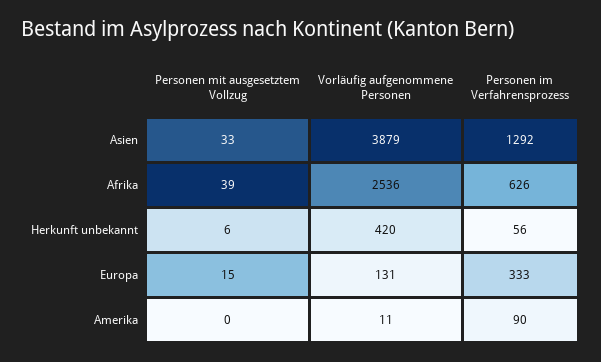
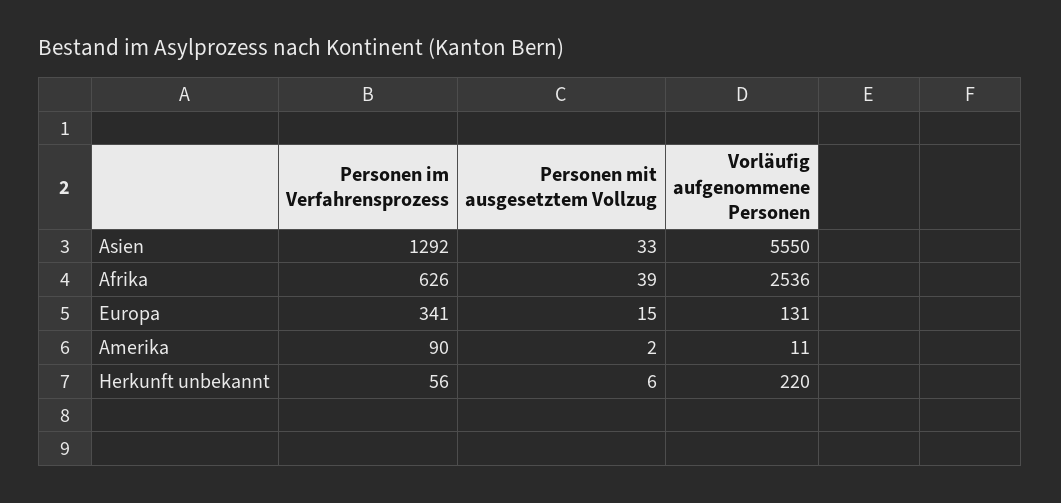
Vorläufig aufgenommene Personen, Asien: 3879 -> 5550
Vorläufig aufgenommene Personen, Herkunft unbekannt: 420 -> 220
Personen im Verfahrensprozess, Europa: 333 -> 341
Personen mit ausgesetztem Vollzug, Amerika: 0 -> 2

